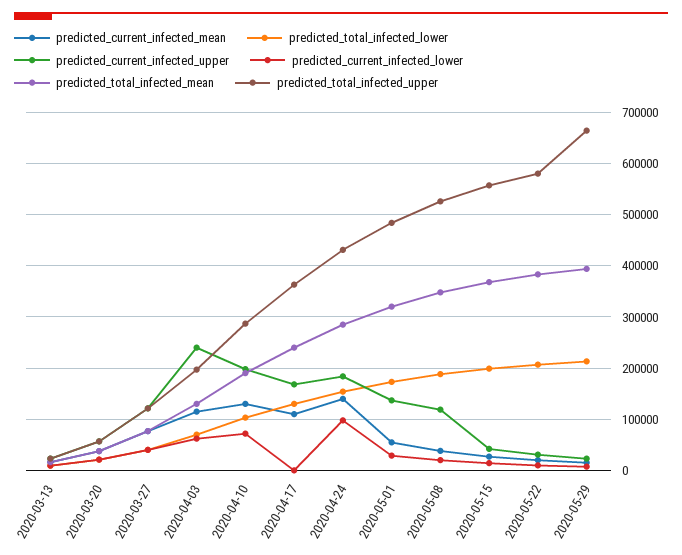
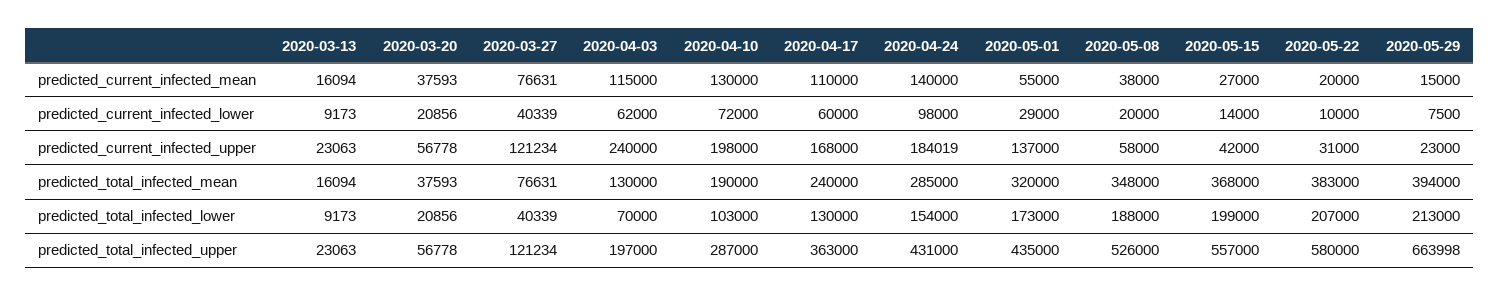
predicted_current_infected_lower, 2020-04-17: 0 -> 60000
predicted_total_infected_upper, 2020-05-01: 480000 -> 435000
predicted_current_infected_upper, 2020-05-08: 120000 -> 58000

